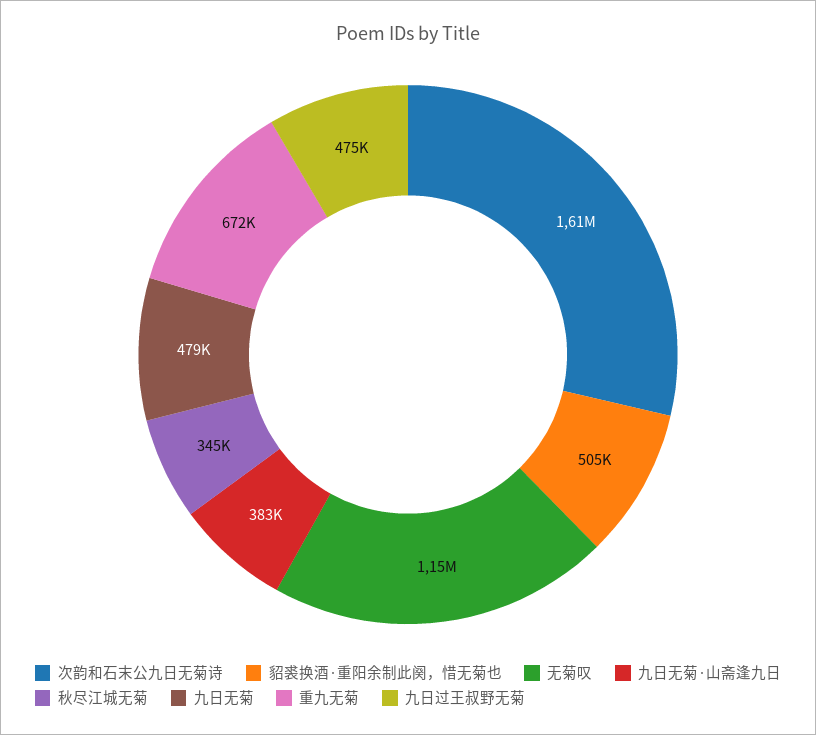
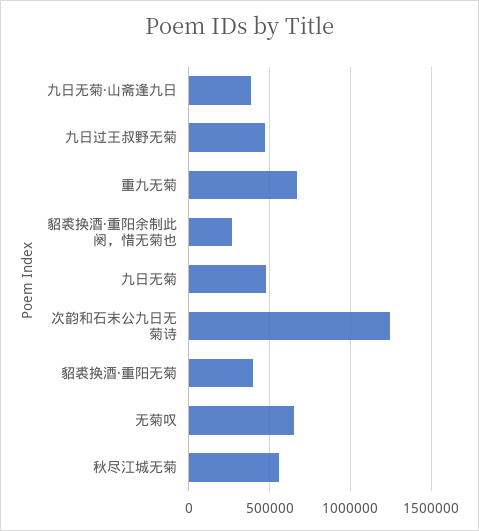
次韵和石末公九日无菊诗: 1610000 -> 1250000
貂裘换酒·重阳余制此阕，惜无菊也: 505000 -> 250000
无菊叹: 1150000 -> 650000
秋尽江城无菊: 345000 -> 550000
貂裘换酒·重阳无菊: none -> 400000

